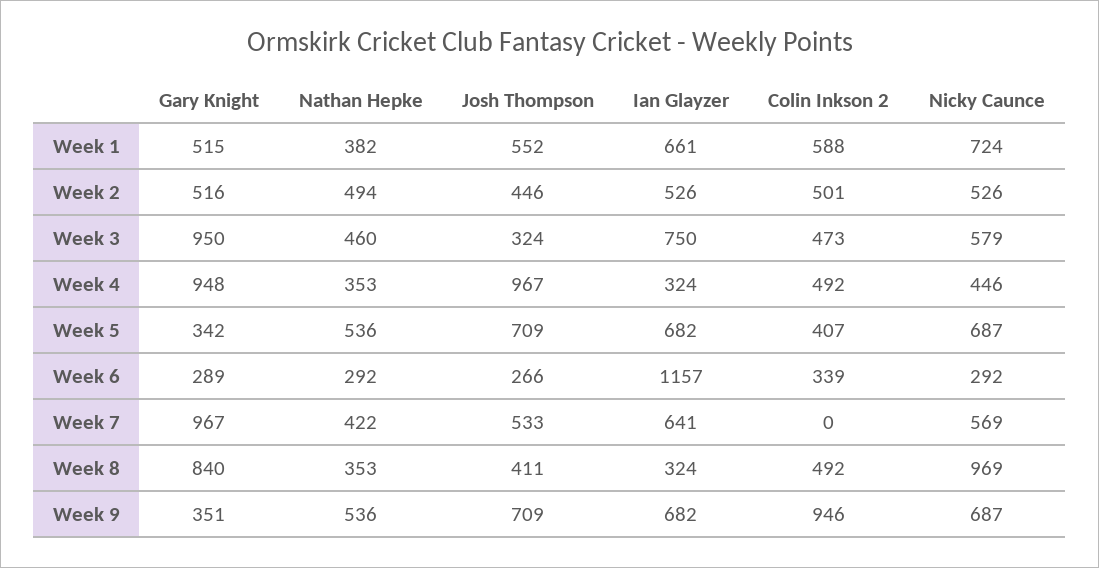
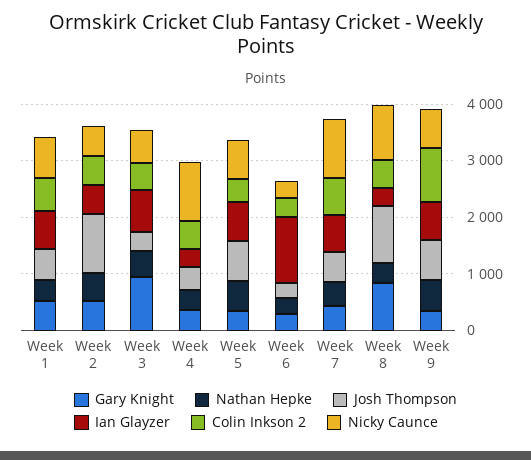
Josh Thompson, Week 2: 446 -> 1000
Gary Knight, Week 4: 948 -> 400
Josh Thompson, Week 4: 967 -> 400
Nicky Caunce, Week 4: 446 -> 1000
Gary Knight, Week 7: 967 -> 400
Colin Inkson 2, Week 7: 0 -> 600
Nicky Caunce, Week 7: 569 -> 1000
Josh Thompson, Week 8: 411 -> 1000

